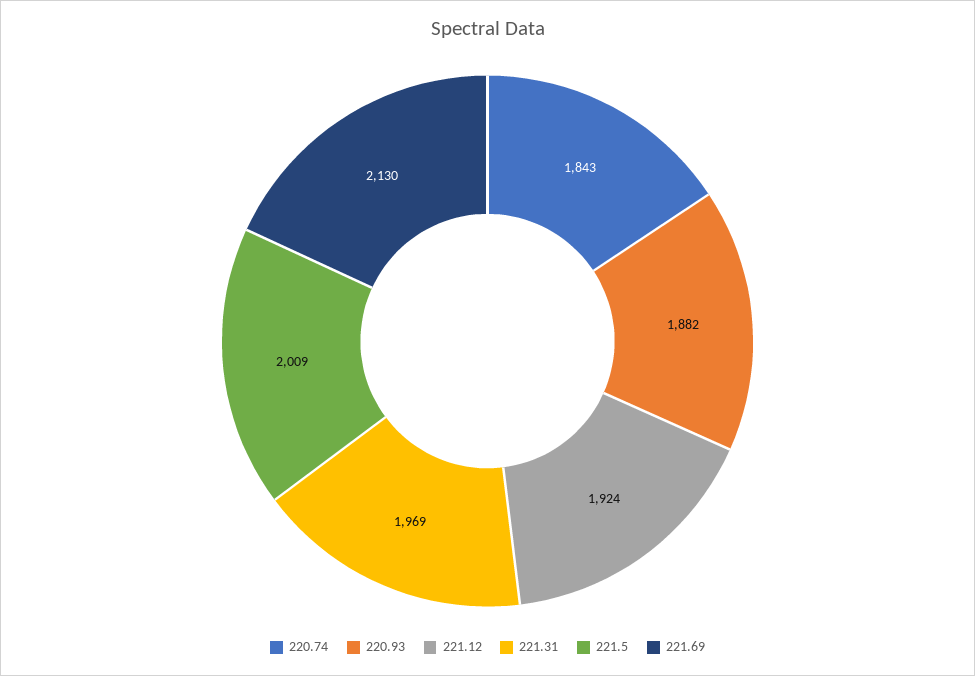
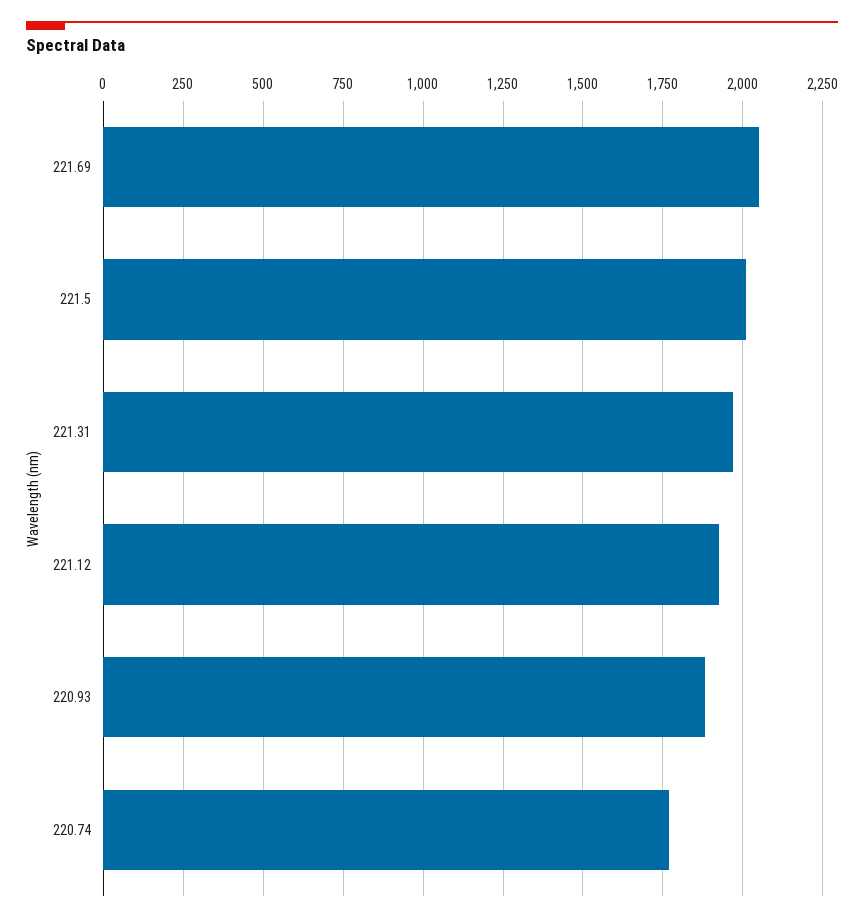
220.74: 1843 -> 1775
221.69: 2130 -> 2050

